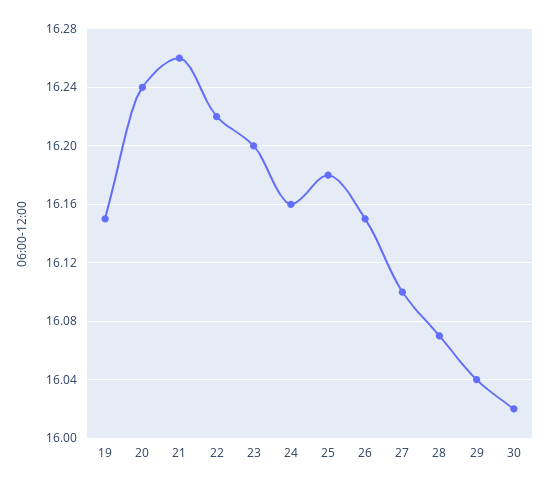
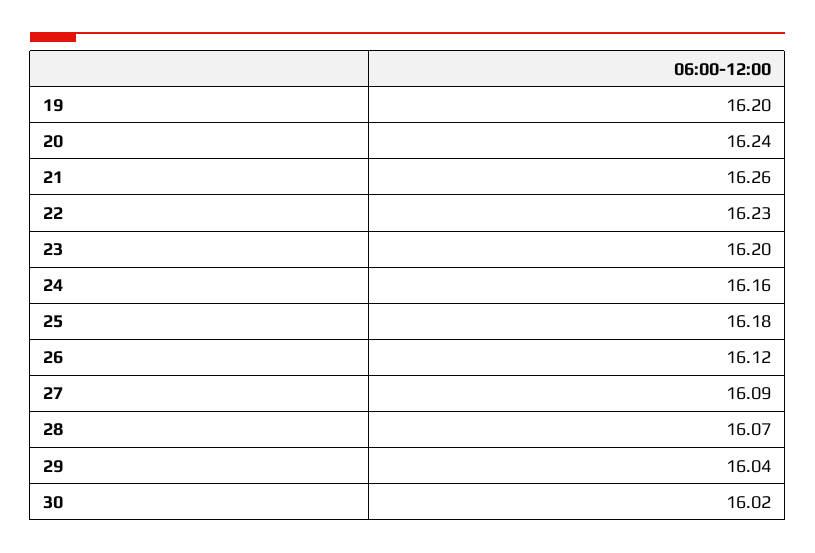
19: 16.15 -> 16.2
22: 16.22 -> 16.23
26: 16.15 -> 16.12
27: 16.1 -> 16.09

